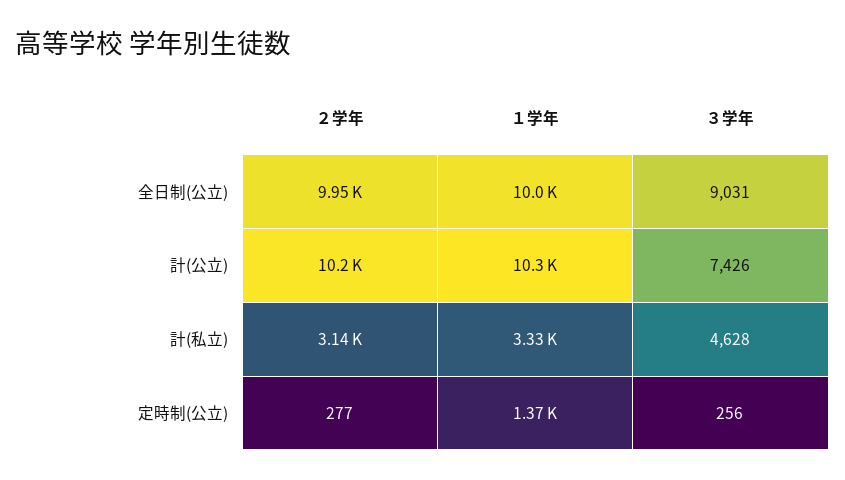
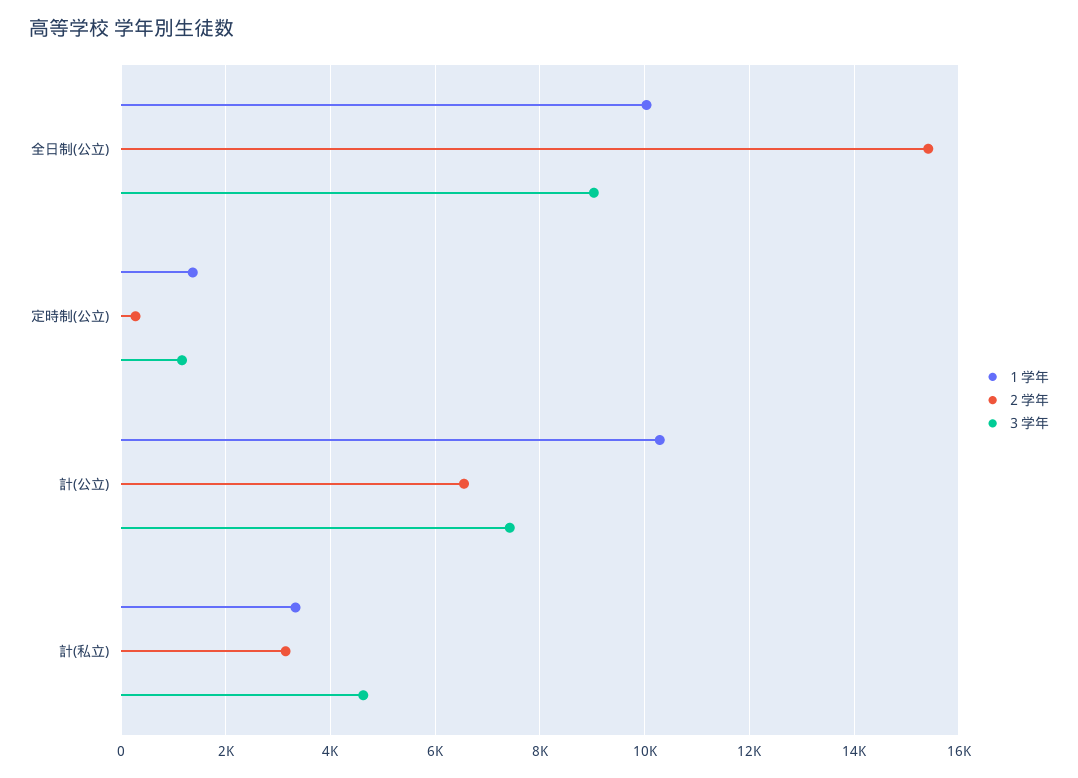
２学年, 全日制(公立): 9950 -> 15400
２学年, 計(公立): 10200 -> 6600
３学年, 定時制(公立): 256 -> 1200

